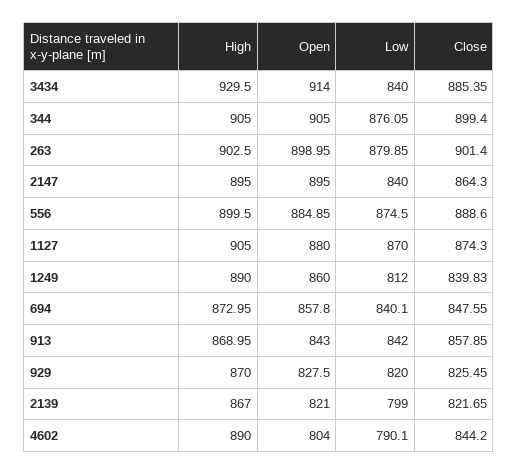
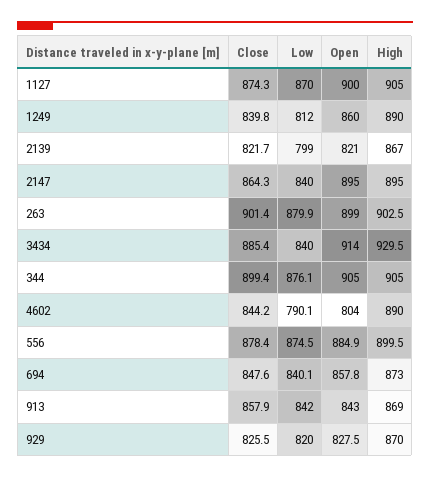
Close, 556: 888.6 -> 878.4
Open, 1127: 880 -> 900

